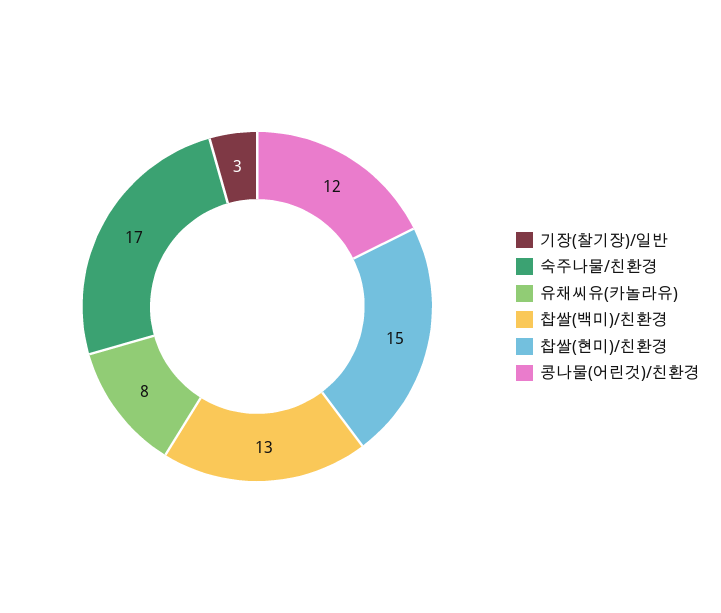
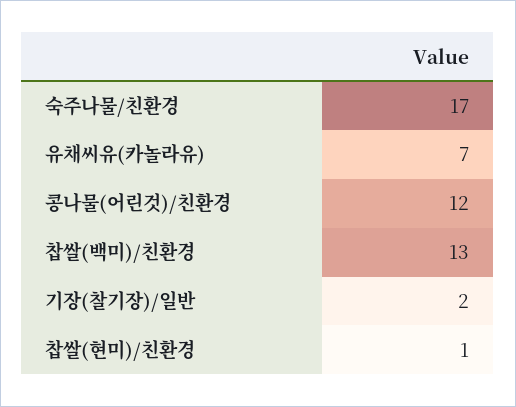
기장(찰기장)/일반: 3 -> 2
유채씨유(카놀라유): 8 -> 7
찹쌀(현미)/친환경: 15 -> 1

